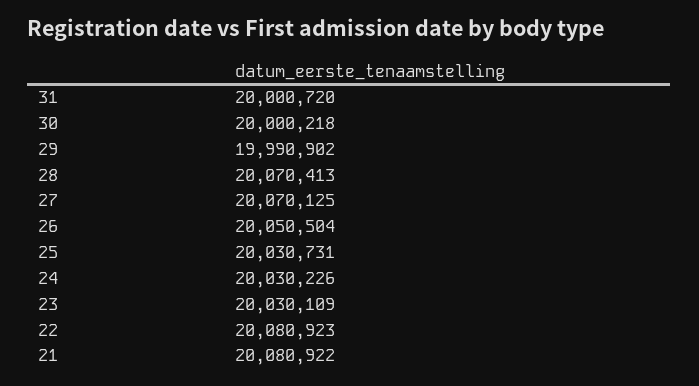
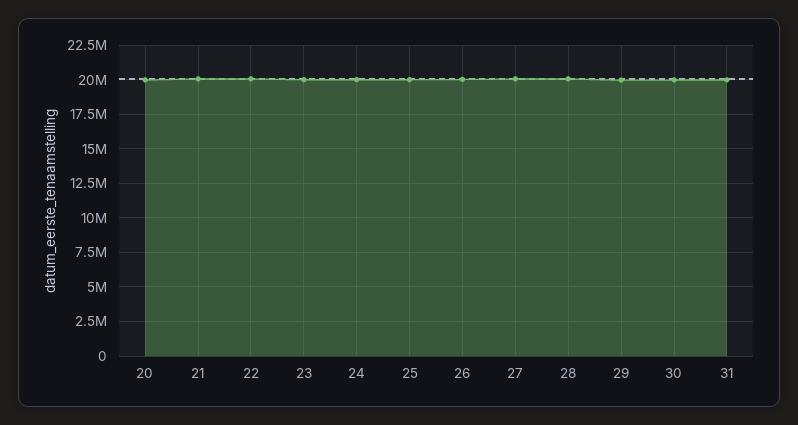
20: none -> 20000000

